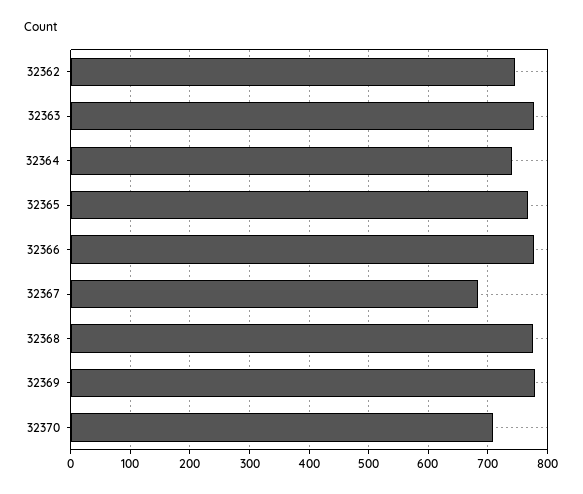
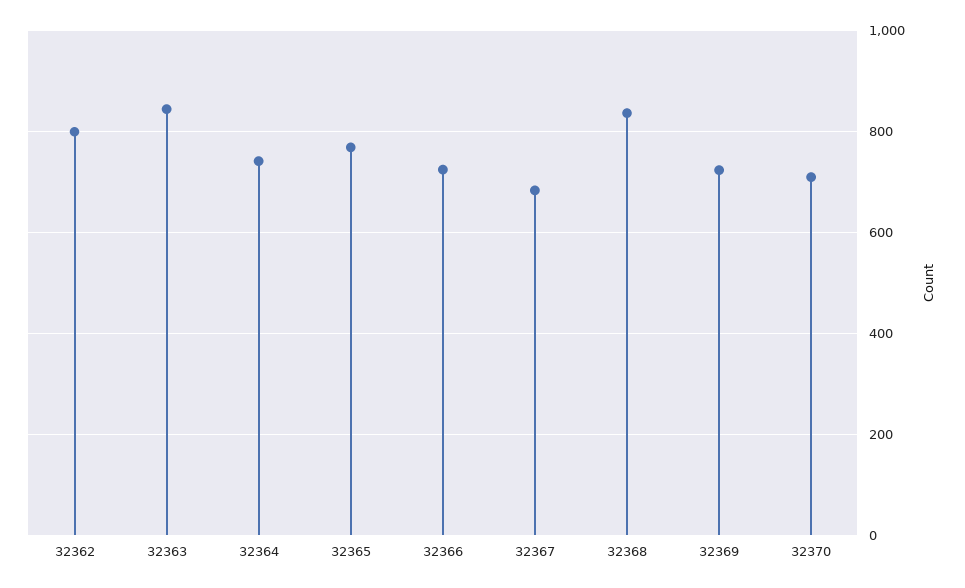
32362: 740 -> 800
32363: 780 -> 840
32366: 780 -> 720
32368: 780 -> 840
32369: 780 -> 720

